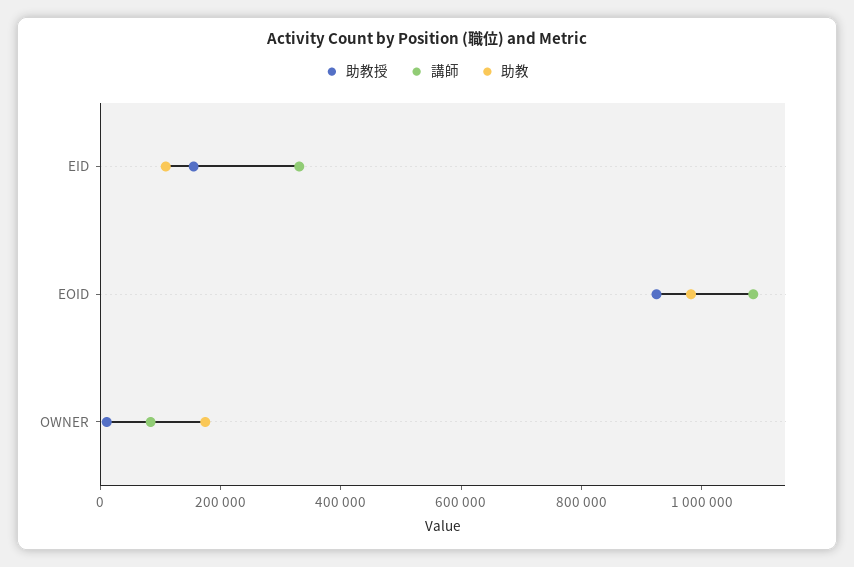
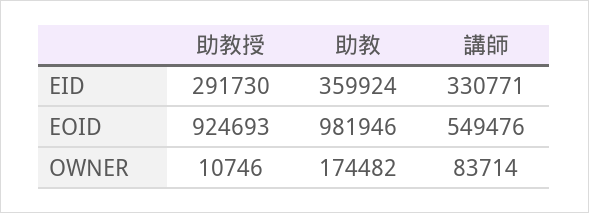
助教授, EID: 150000 -> 291730
助教, EID: 100000 -> 359924
講師, EOID: 1100000 -> 549476

